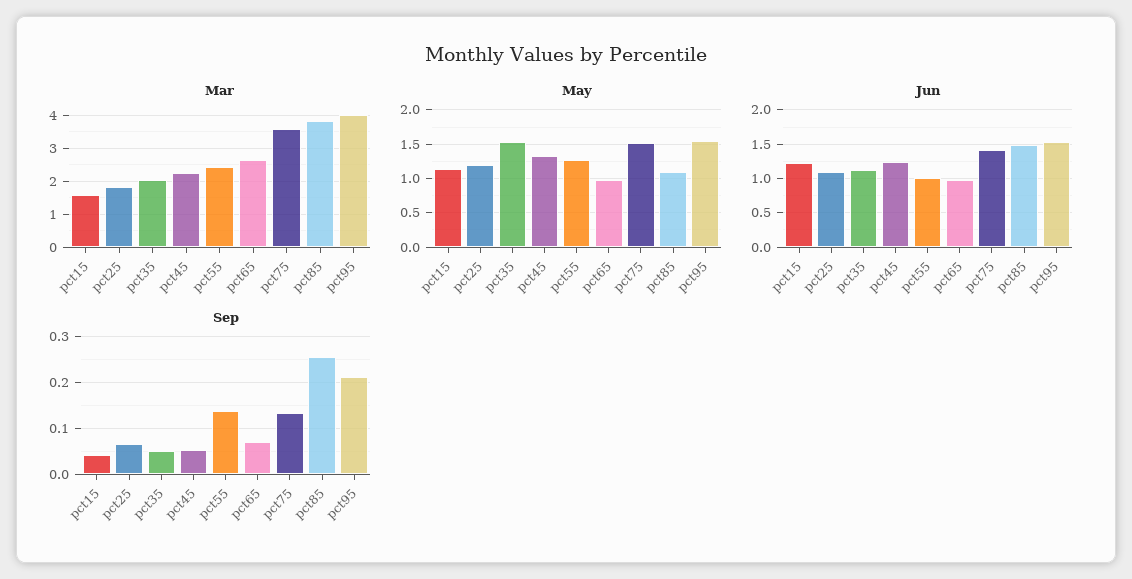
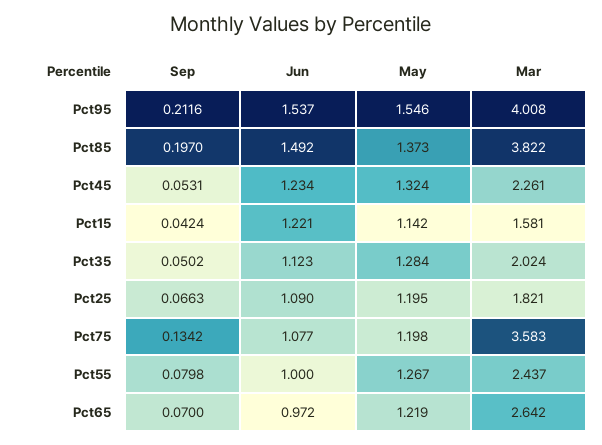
May, pct35: 1.5 -> 1.284
May, pct65: 1 -> 1.219
May, pct75: 1.5 -> 1.198
May, pct85: 1.1 -> 1.373
Jun, pct75: 1.4 -> 1.077
Sep, pct55: 0.14 -> 0.0798
Sep, pct85: 0.26 -> 0.197

